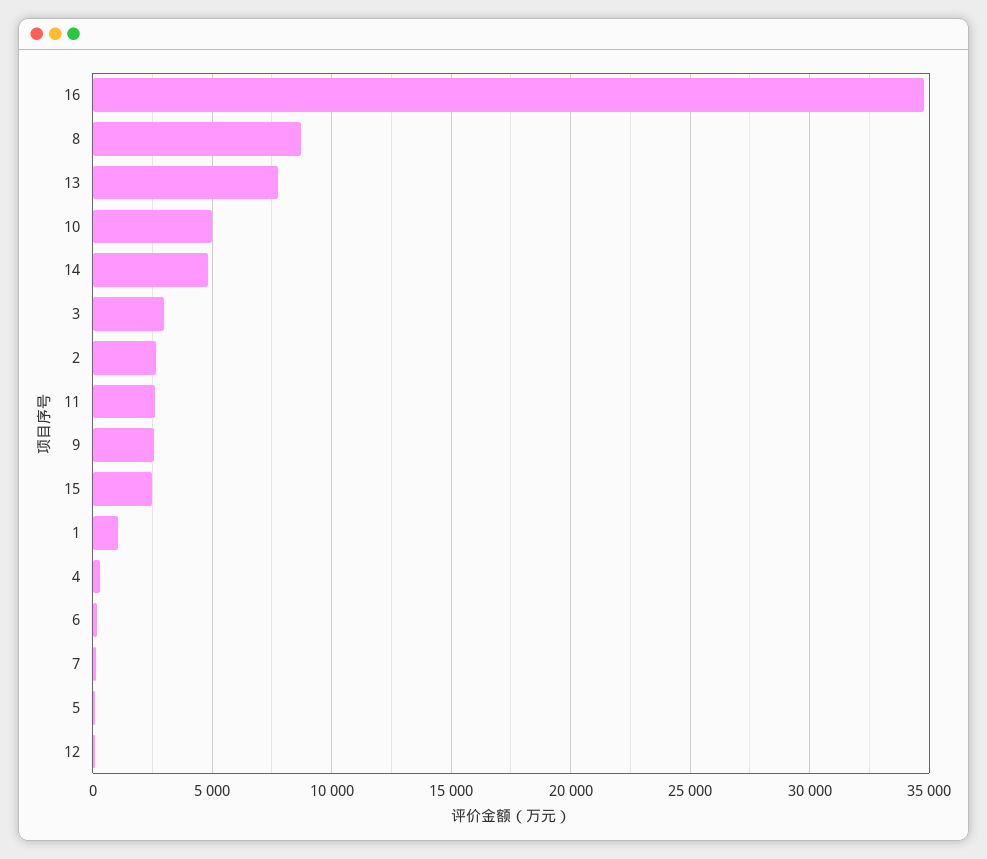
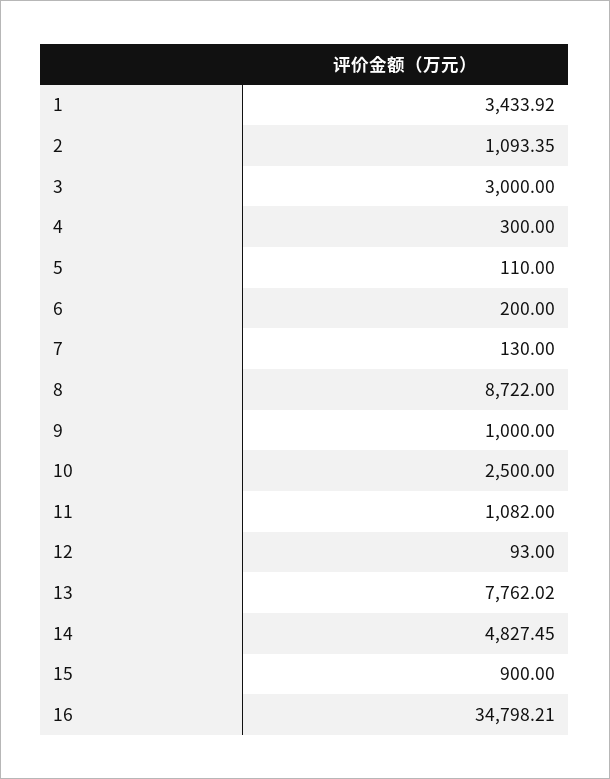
10: 5000 -> 2500
2: 2500 -> 1093.35
11: 2500 -> 1082
9: 2500 -> 1000
15: 2500 -> 900
1: 1000 -> 3433.92

